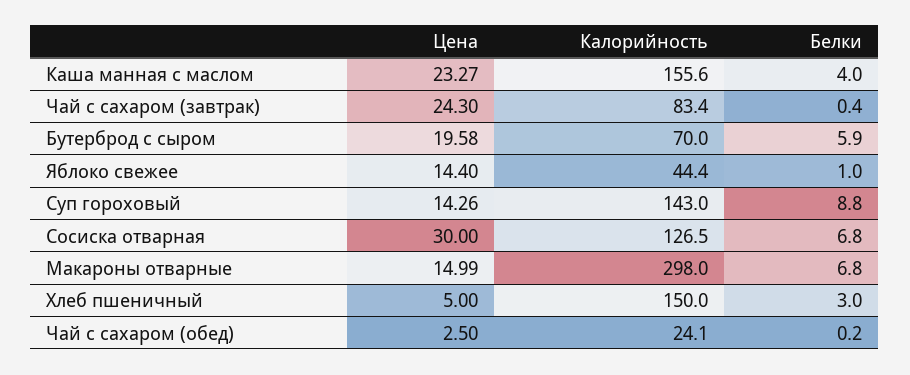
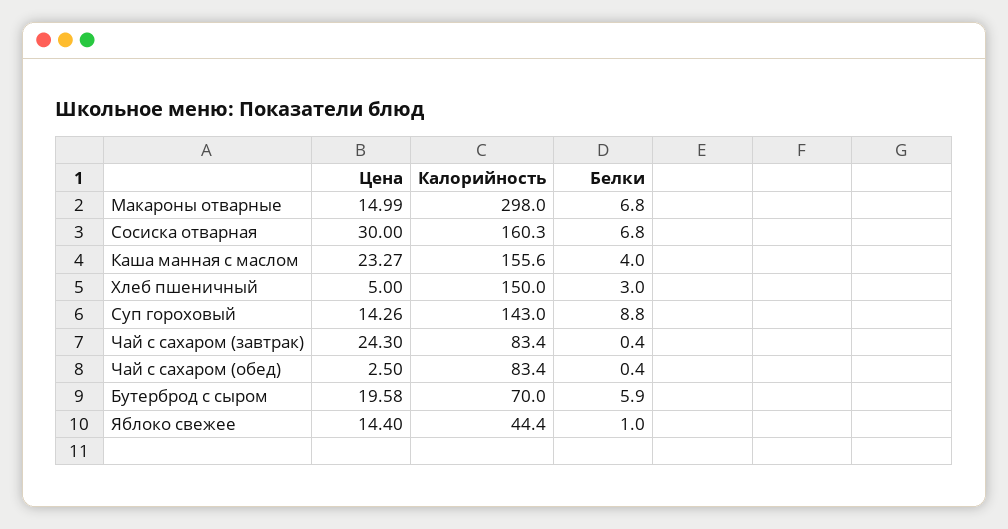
Калорийность, Сосиска отварная: 126.5 -> 160.3
Калорийность, Чай с сахаром (обед): 24.1 -> 83.4
Белки, Чай с сахаром (обед): 0.2 -> 0.4

